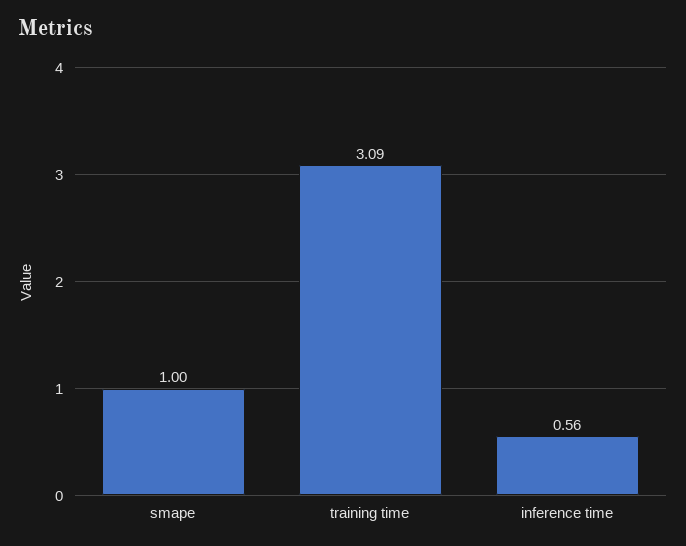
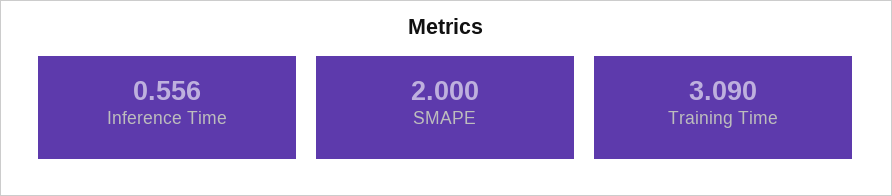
smape: 1 -> 2

